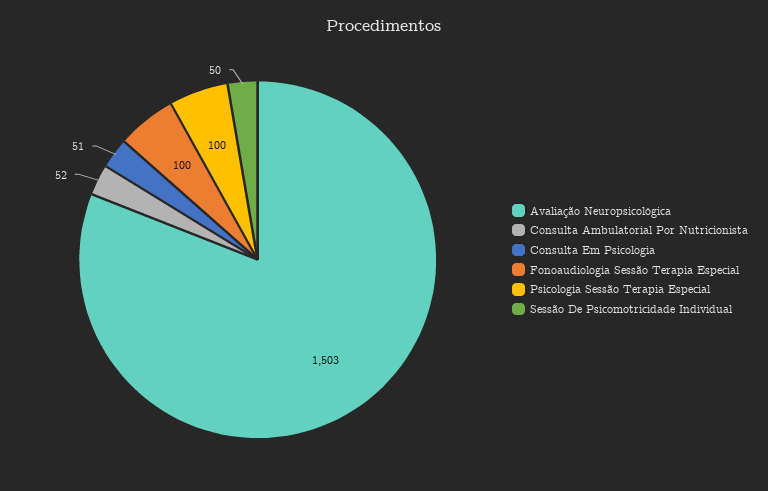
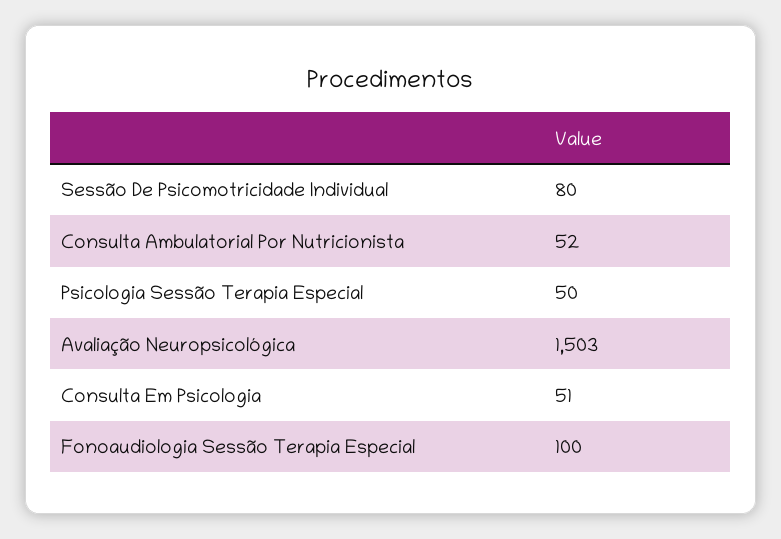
Psicologia Sessão Terapia Especial: 100 -> 50
Sessão De Psicomotricidade Individual: 50 -> 80

